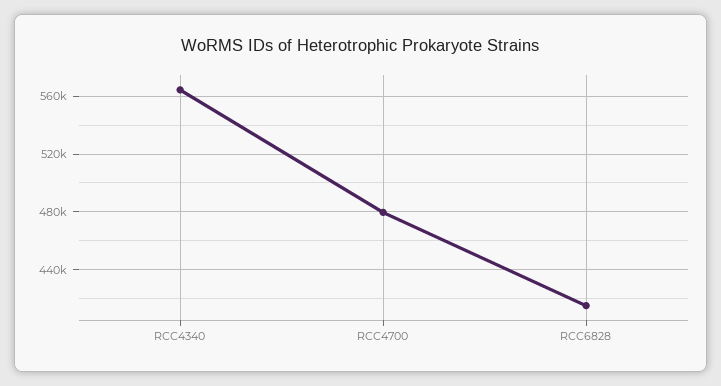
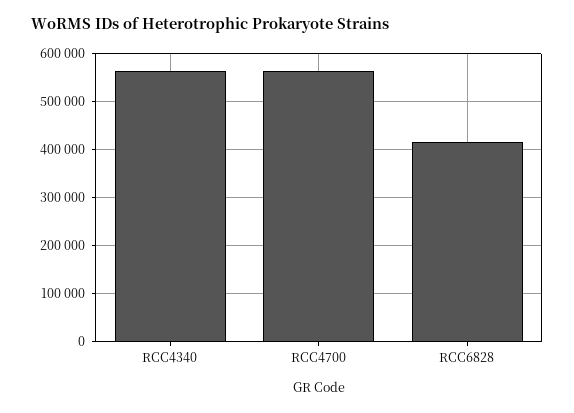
RCC4700: 480000 -> 560000

